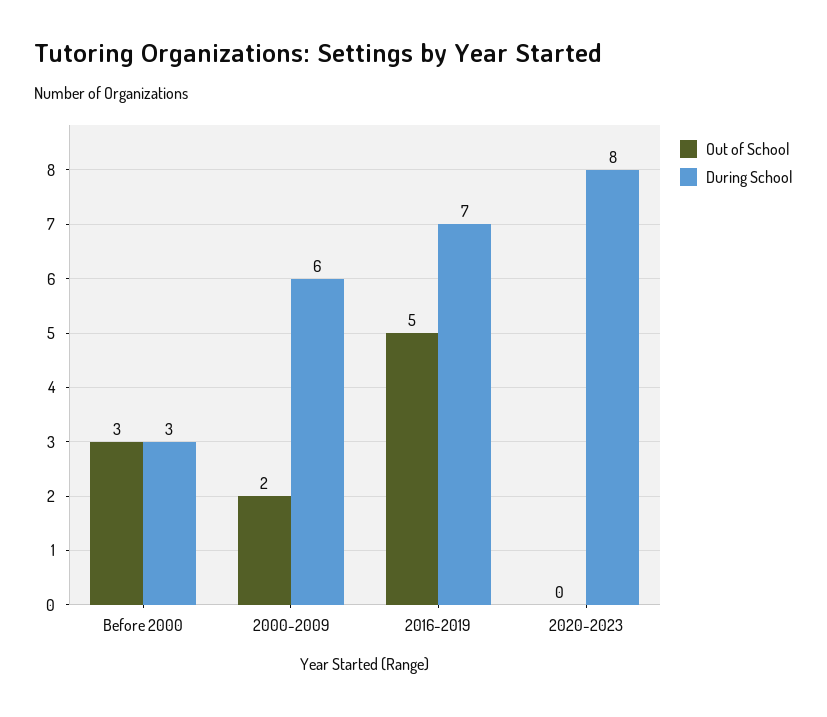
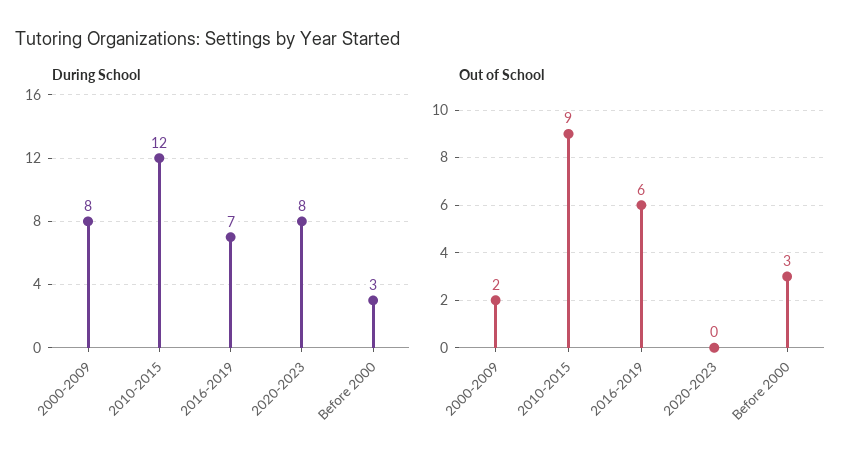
During School, 2000-2009: 6 -> 8
Out of School, 2016-2019: 5 -> 6
During School, 2010-2015: none -> 12
Out of School, 2010-2015: none -> 9

